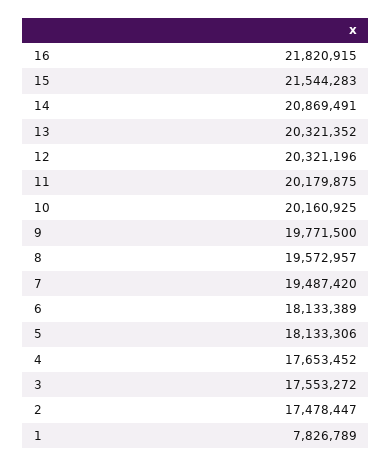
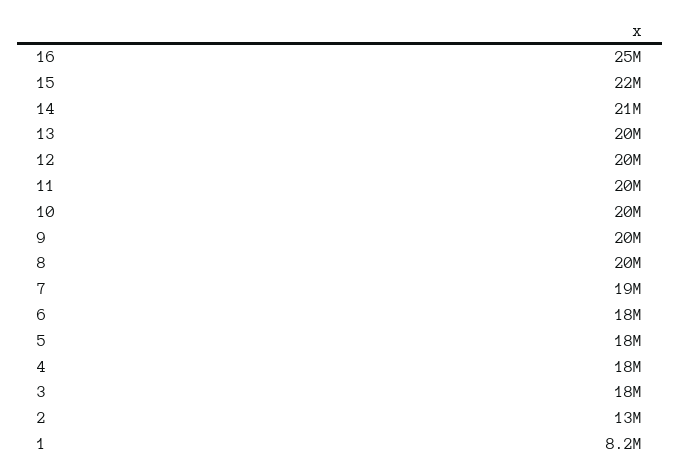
16: 21820915 -> 25000000
2: 17478447 -> 13000000
1: 7826789 -> 8200000

